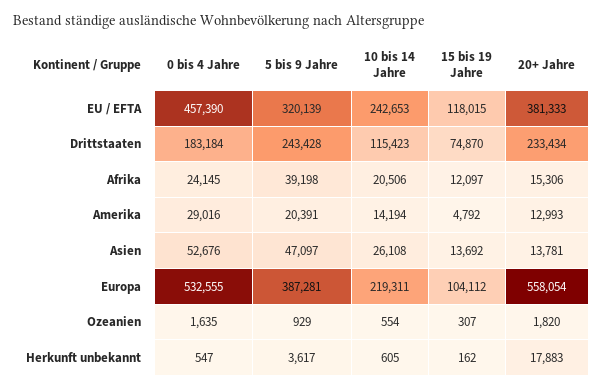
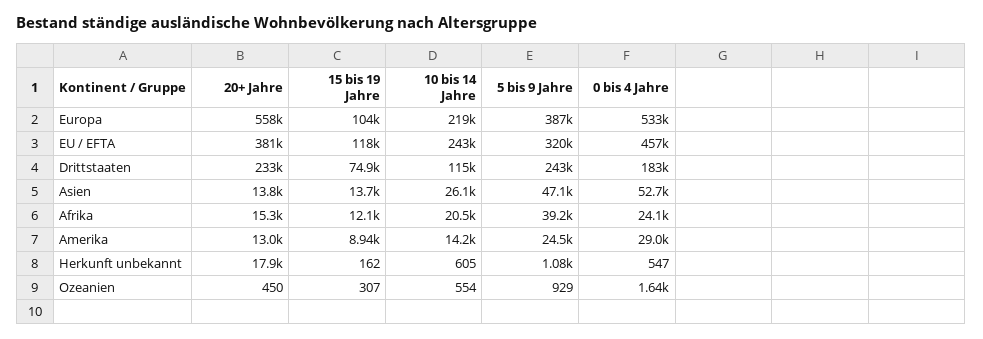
5 bis 9 Jahre, Amerika: 20391 -> 24500
15 bis 19 Jahre, Amerika: 4792 -> 8940
20+ Jahre, Ozeanien: 1820 -> 450
5 bis 9 Jahre, Herkunft unbekannt: 3617 -> 1080

